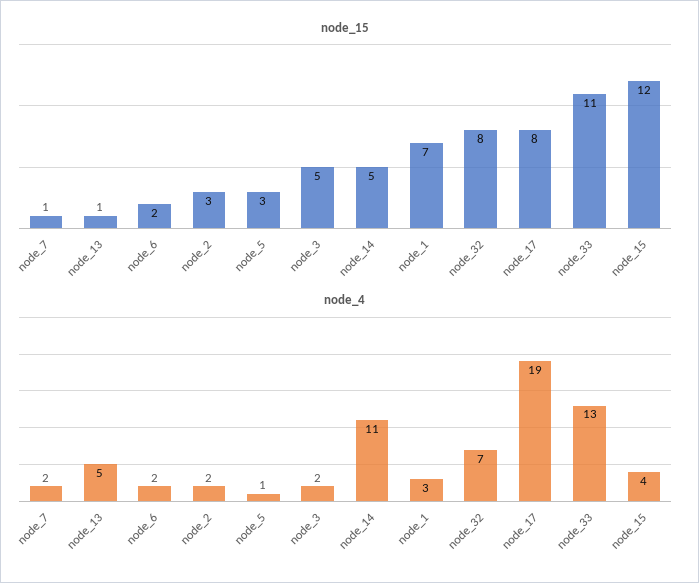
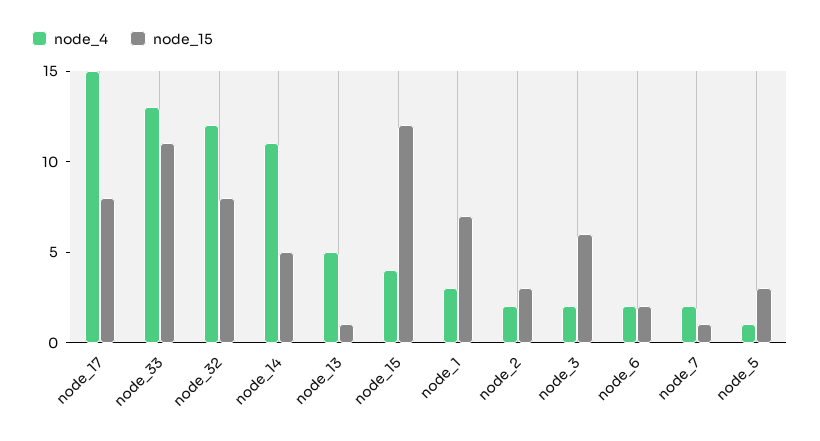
node_15, node_3: 5 -> 6
node_4, node_32: 7 -> 12
node_4, node_17: 19 -> 15

